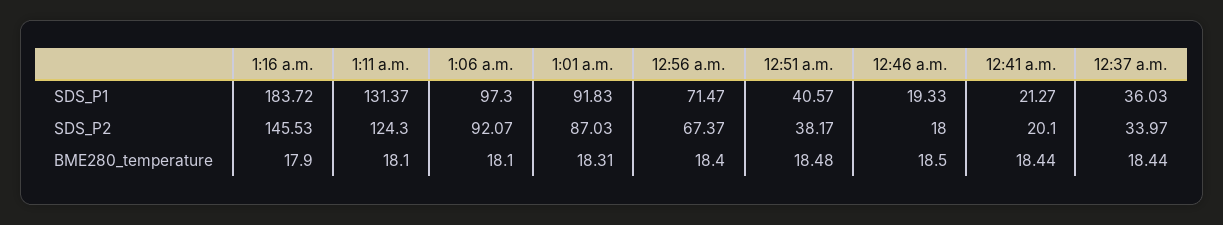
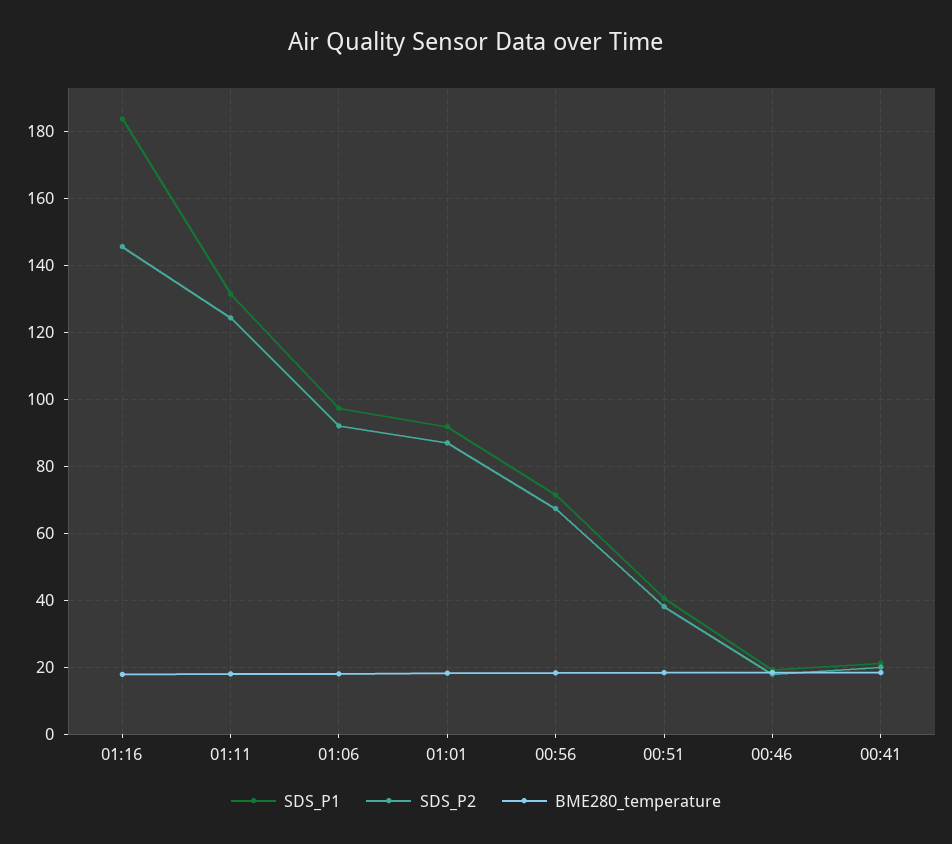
SDS_P1, 12:37 a.m.: 36.03 -> none
SDS_P2, 12:37 a.m.: 33.97 -> none
BME280_temperature, 12:37 a.m.: 18.44 -> none

